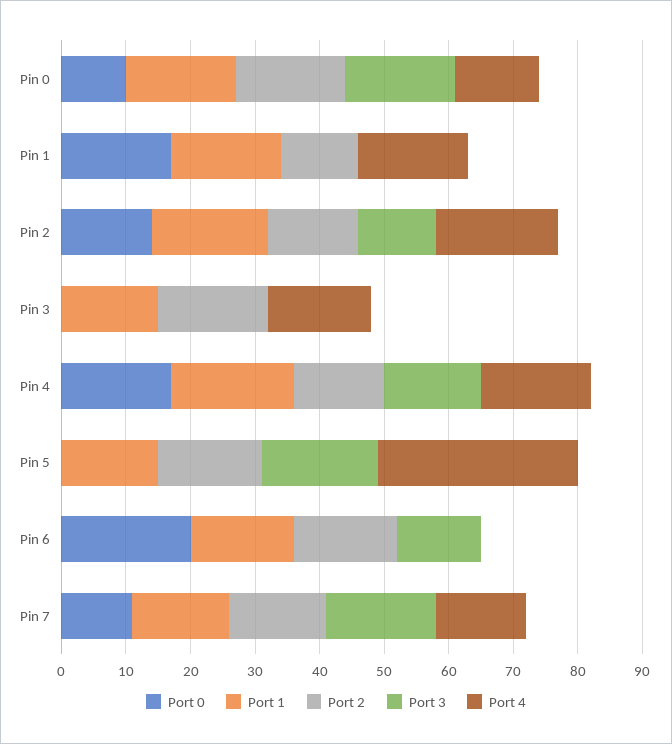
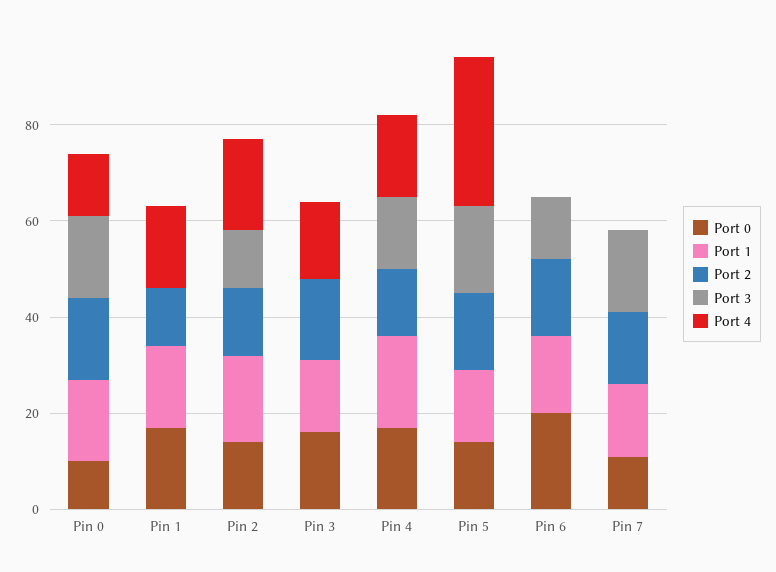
Port 0, Pin 3: 0 -> 15
Port 0, Pin 5: 0 -> 15
Port 4, Pin 7: 15 -> 0

